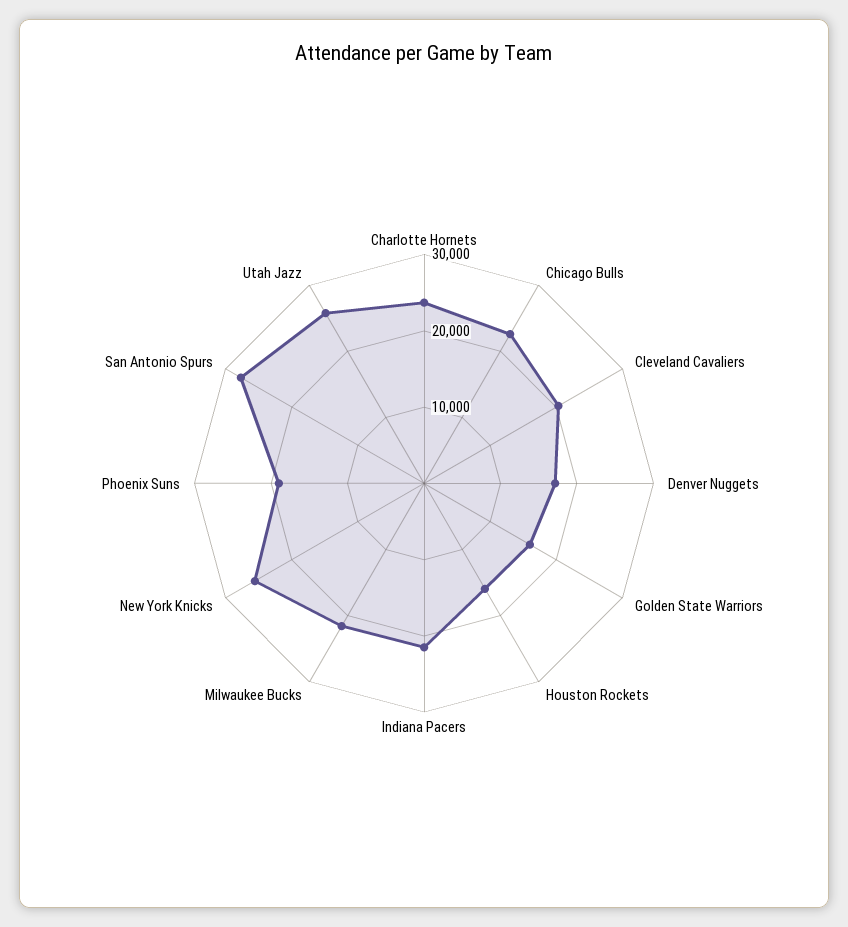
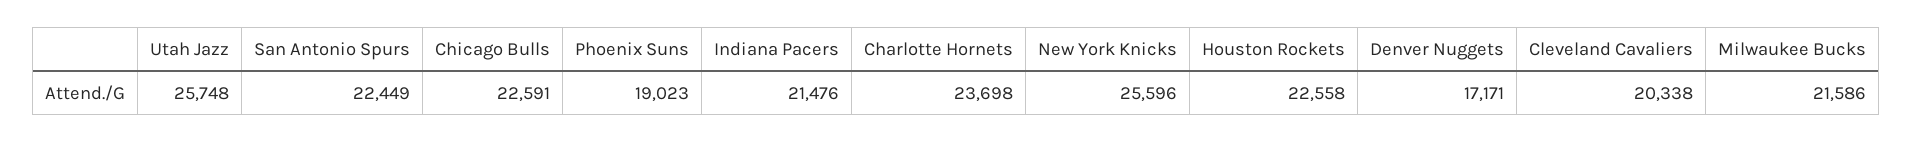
Golden State Warriors: 16000 -> none
Houston Rockets: 16000 -> 22558
San Antonio Spurs: 28000 -> 22449

